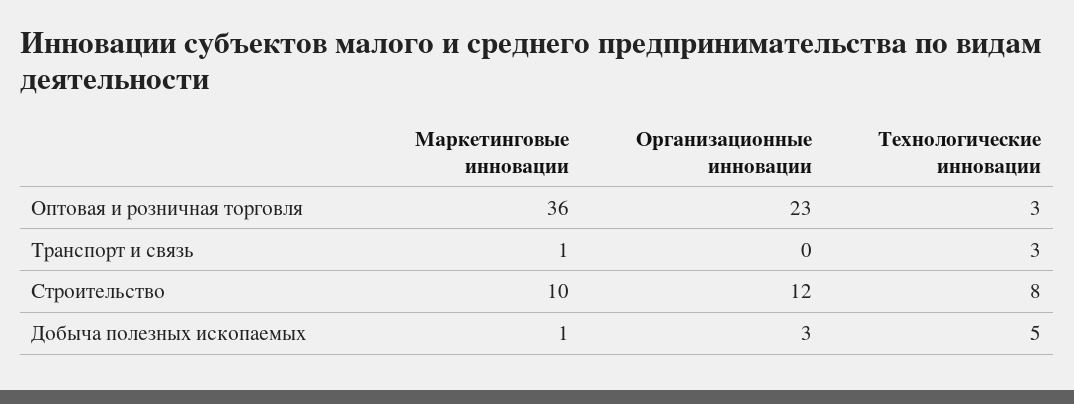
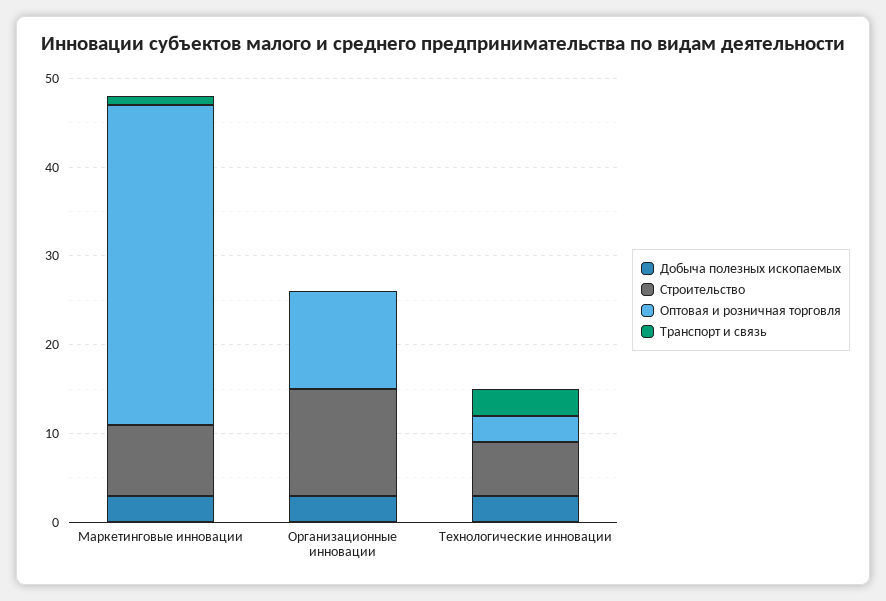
Оптовая и розничная торговля, Организационные инновации: 23 -> 11
Строительство, Маркетинговые инновации: 10 -> 8
Строительство, Технологические инновации: 8 -> 6
Добыча полезных ископаемых, Маркетинговые инновации: 1 -> 3
Добыча полезных ископаемых, Технологические инновации: 5 -> 3

